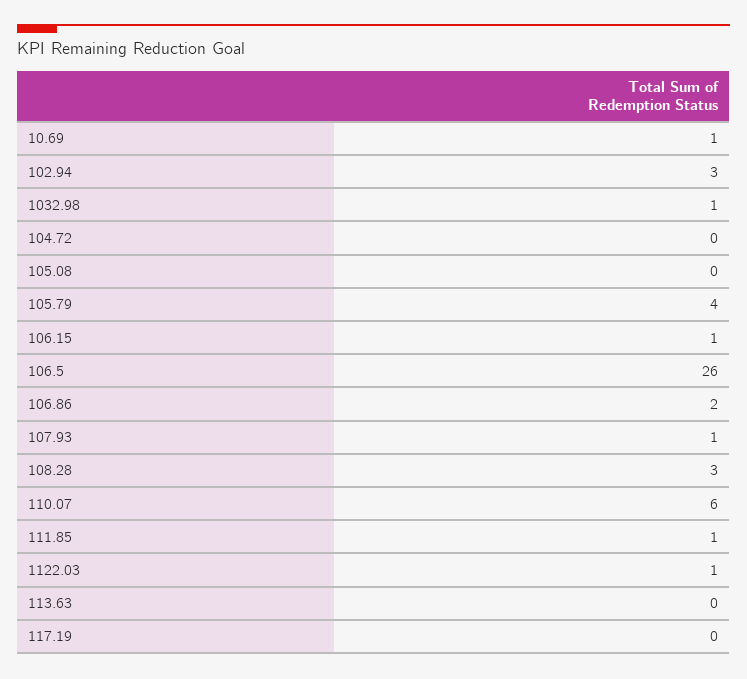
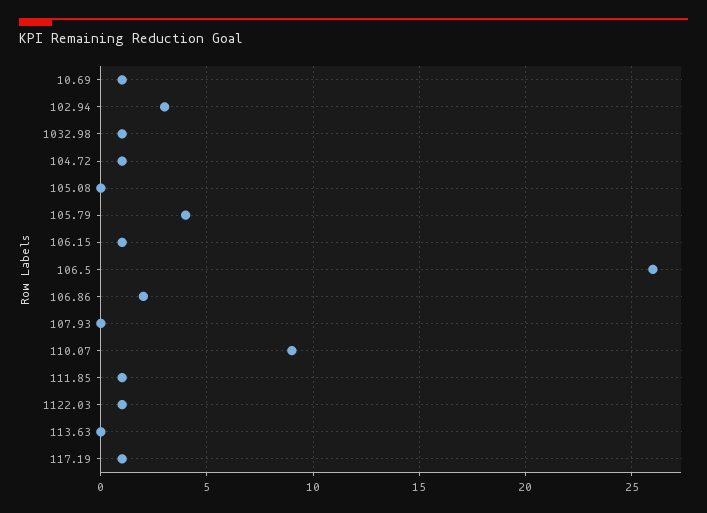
104.72: 0 -> 1
107.93: 1 -> 0
108.28: 3 -> none
110.07: 6 -> 9
117.19: 0 -> 1

